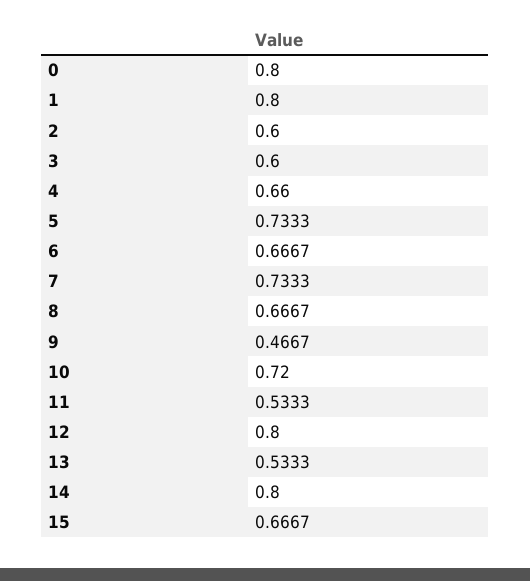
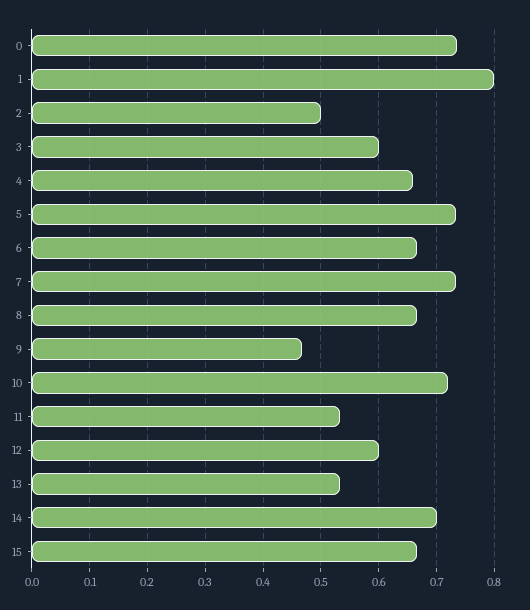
0: 0.8 -> 0.74
2: 0.6 -> 0.5
12: 0.8 -> 0.6
14: 0.8 -> 0.7

